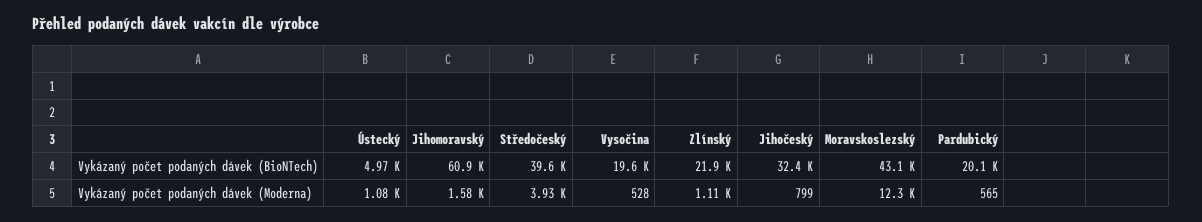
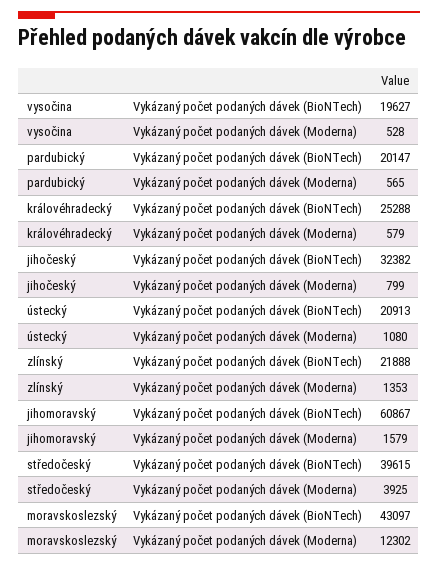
Ústecký, Vykázaný počet podaných dávek (BioNTech): 4970 -> 20913
Zlínský, Vykázaný počet podaných dávek (Moderna): 1110 -> 1353
královéhradecký, Vykázaný počet podaných dávek (BioNTech): none -> 25288
královéhradecký, Vykázaný počet podaných dávek (Moderna): none -> 579

